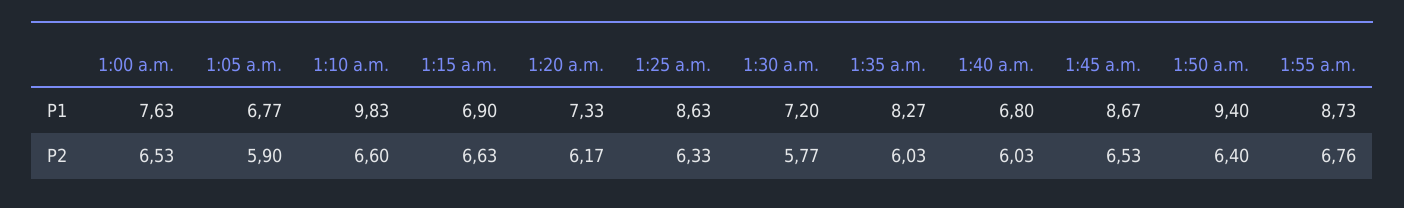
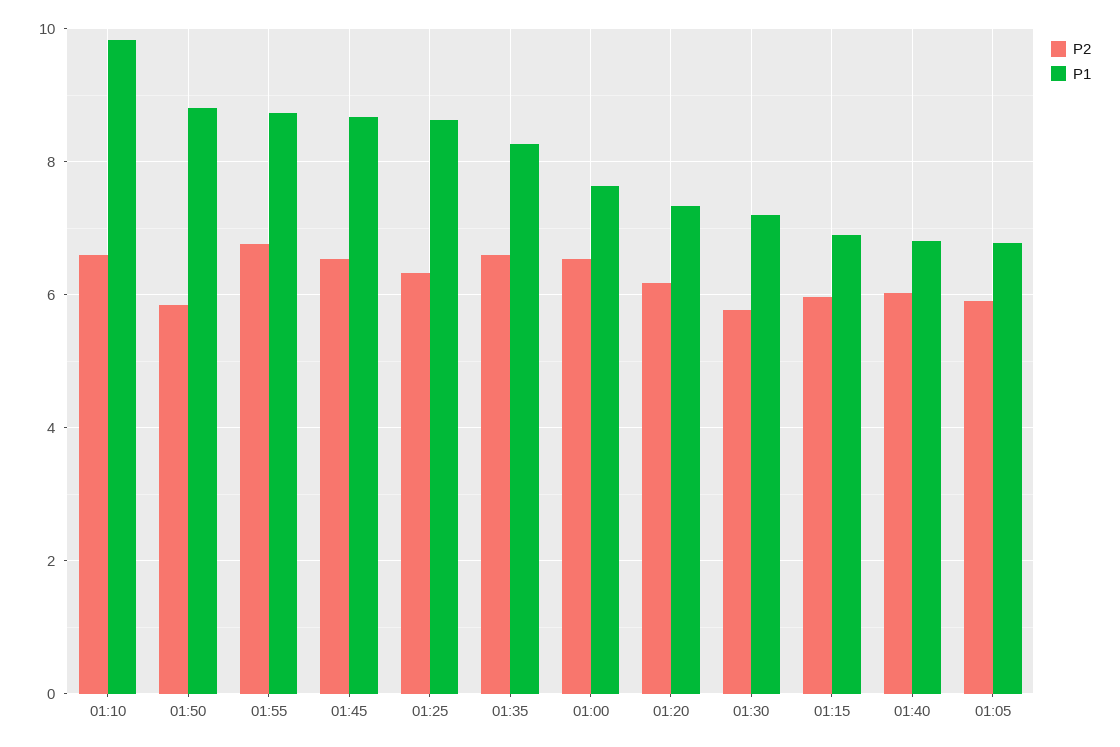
P1, 1:50 a.m.: 9.4 -> 8.8
P2, 1:15 a.m.: 6.63 -> 6
P2, 1:35 a.m.: 6.03 -> 6.6
P2, 1:50 a.m.: 6.4 -> 5.8

